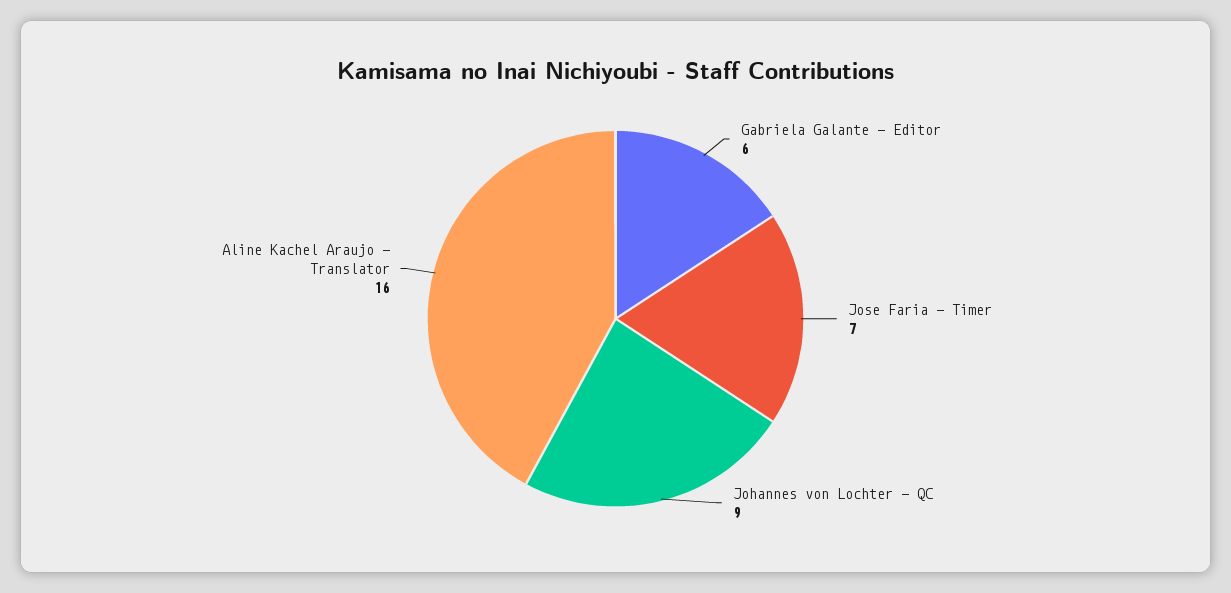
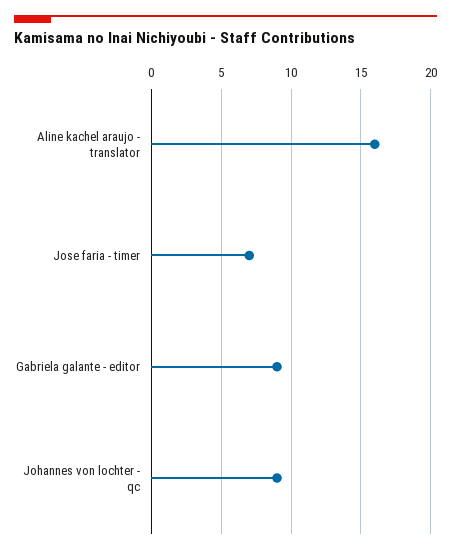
Gabriela Galante - Editor: 6 -> 9

